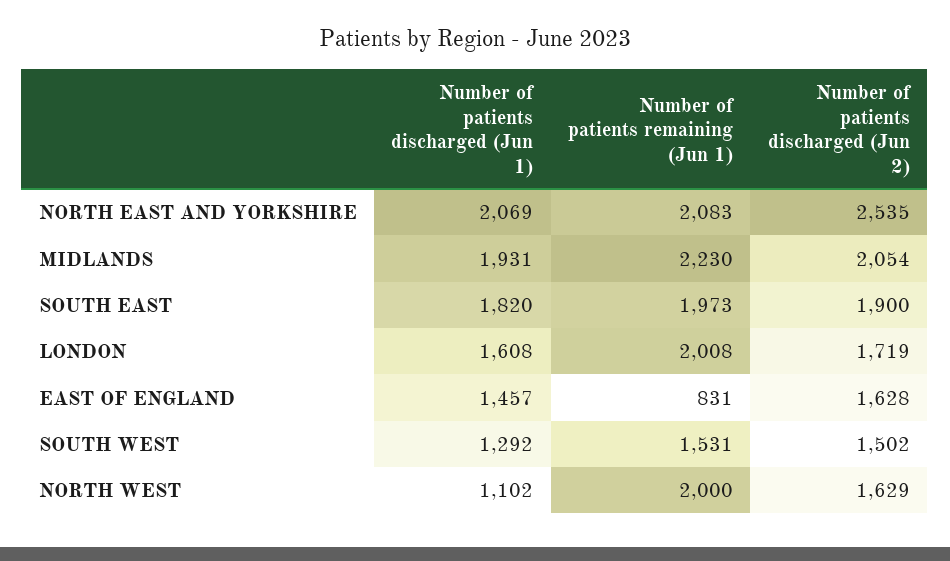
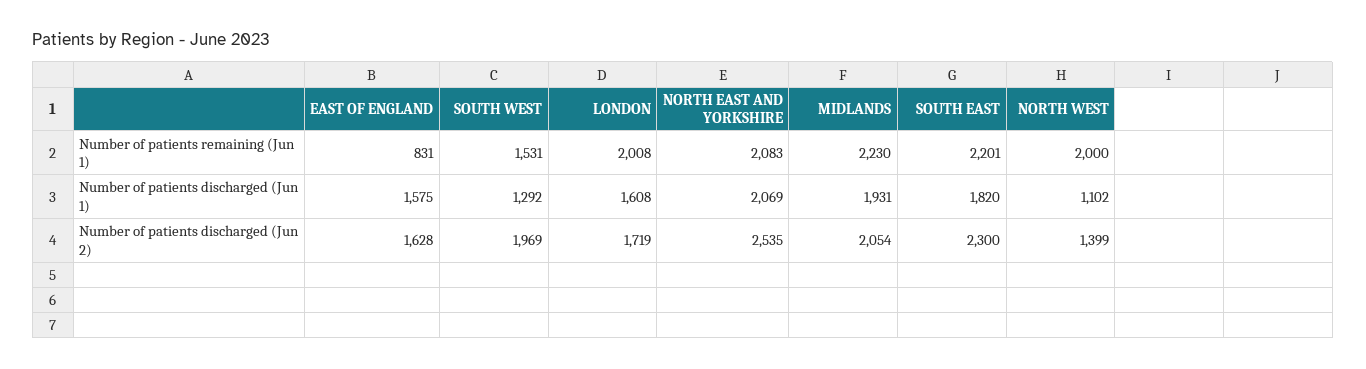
Number of patients remaining (Jun 1), SOUTH EAST: 1973 -> 2201
Number of patients discharged (Jun 2), SOUTH EAST: 1900 -> 2300
Number of patients discharged (Jun 1), EAST OF ENGLAND: 1457 -> 1575
Number of patients discharged (Jun 2), SOUTH WEST: 1502 -> 1969
Number of patients discharged (Jun 2), NORTH WEST: 1629 -> 1399

